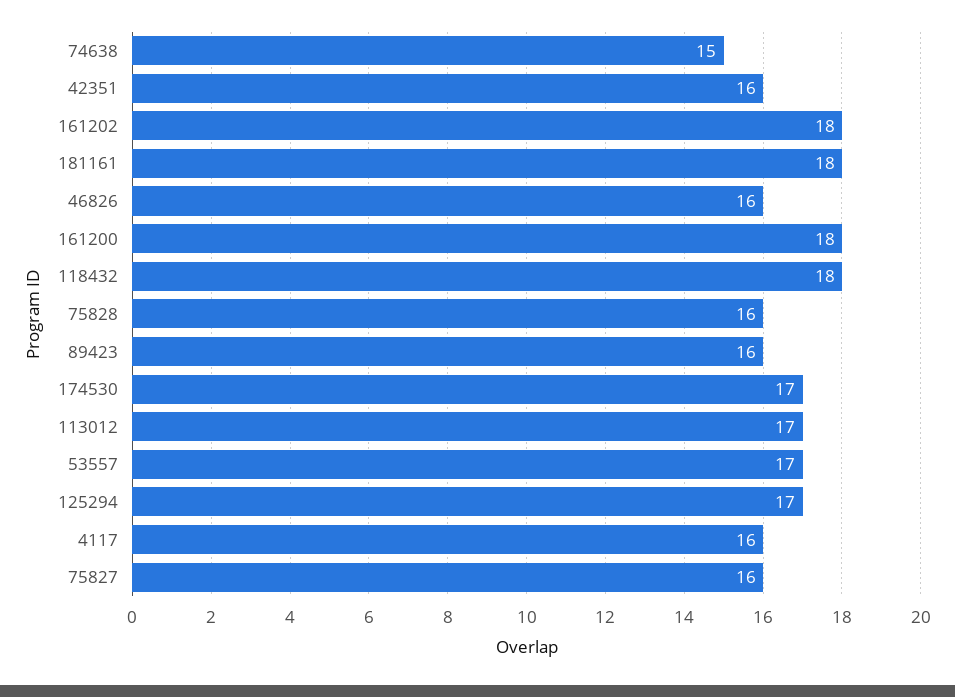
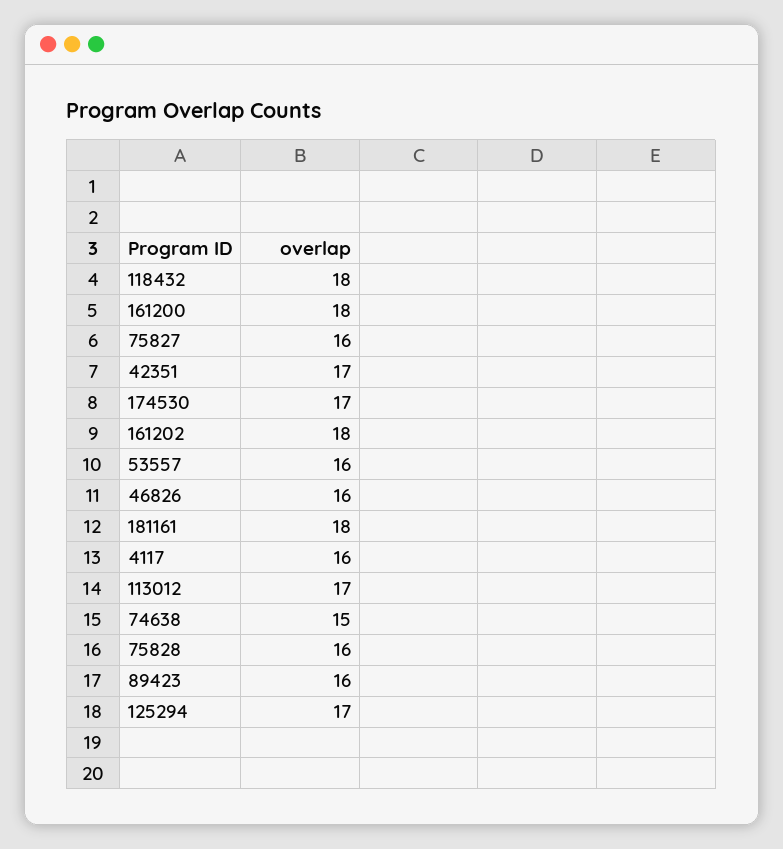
42351: 16 -> 17
53557: 17 -> 16

